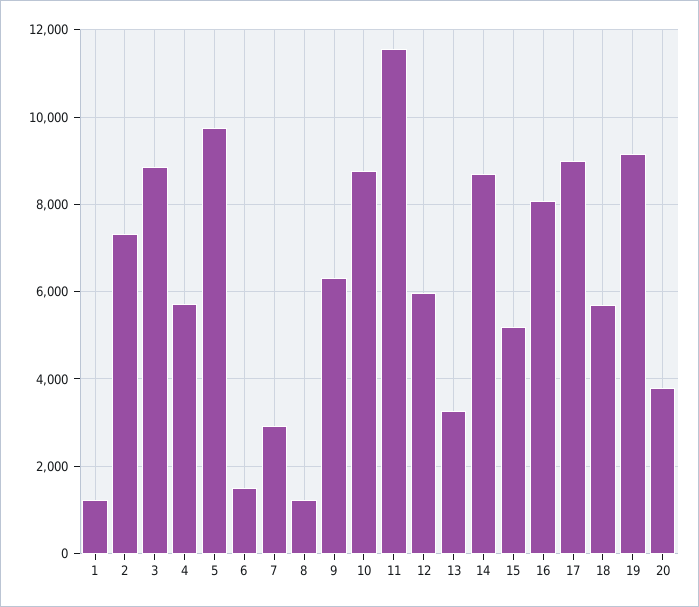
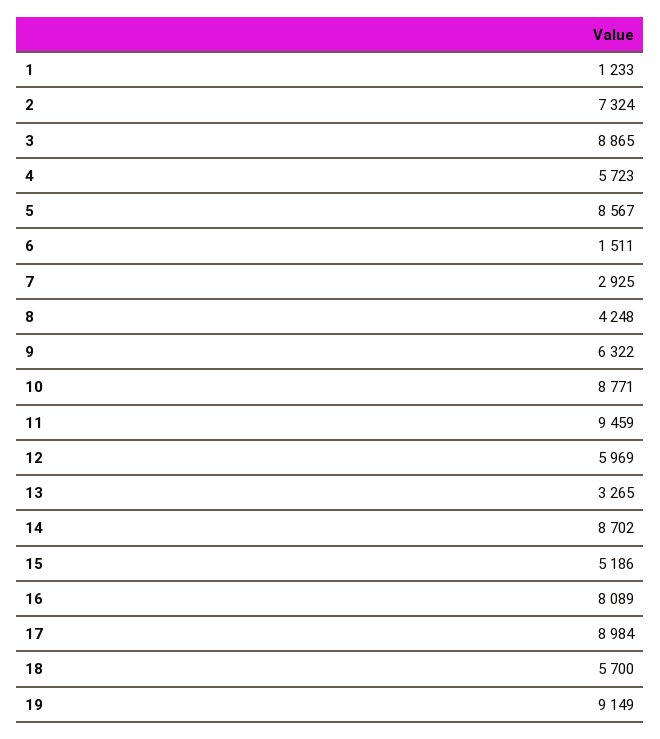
5: 9800 -> 8567
8: 1200 -> 4248
11: 11600 -> 9459
20: 3800 -> none

